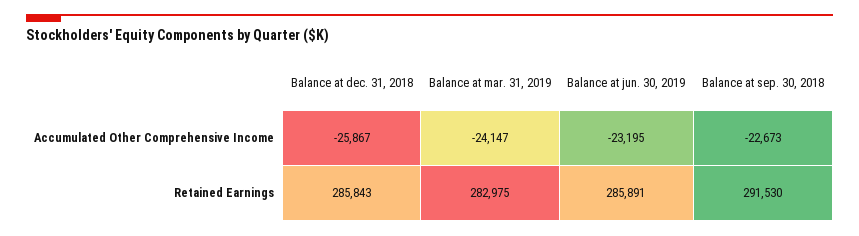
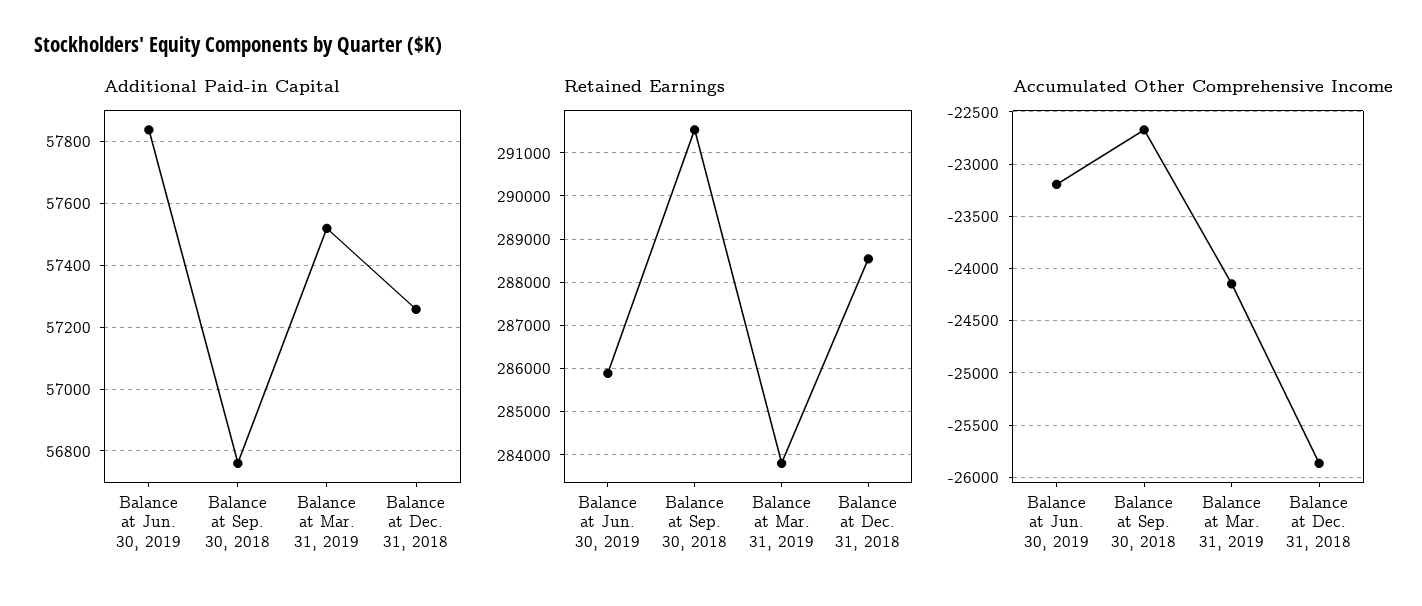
Retained Earnings, Balance at dec. 31, 2018: 285843 -> 288600
Retained Earnings, Balance at mar. 31, 2019: 282975 -> 283800
Additional Paid-in Capital, Balance at jun. 30, 2019: none -> 57840
Additional Paid-in Capital, Balance at sep. 30, 2018: none -> 56760
Additional Paid-in Capital, Balance at mar. 31, 2019: none -> 57520
Additional Paid-in Capital, Balance at dec. 31, 2018: none -> 57260

